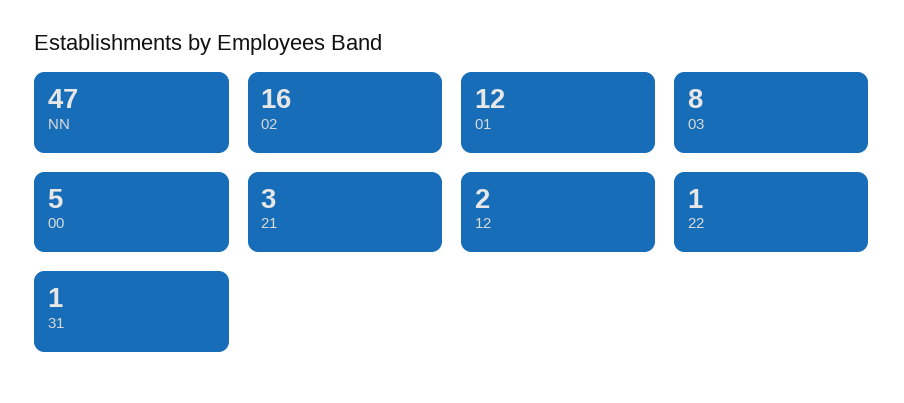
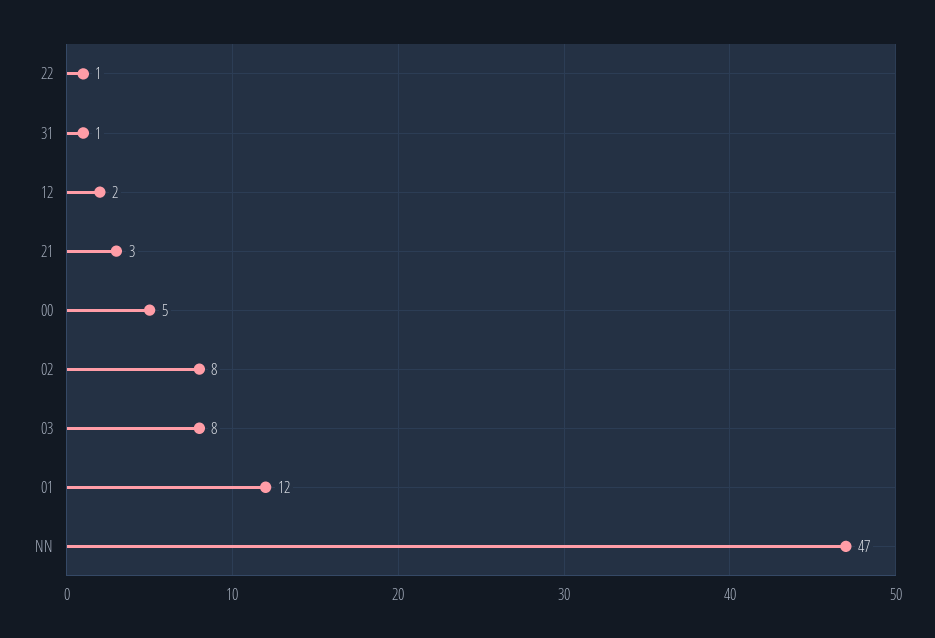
02: 16 -> 8

